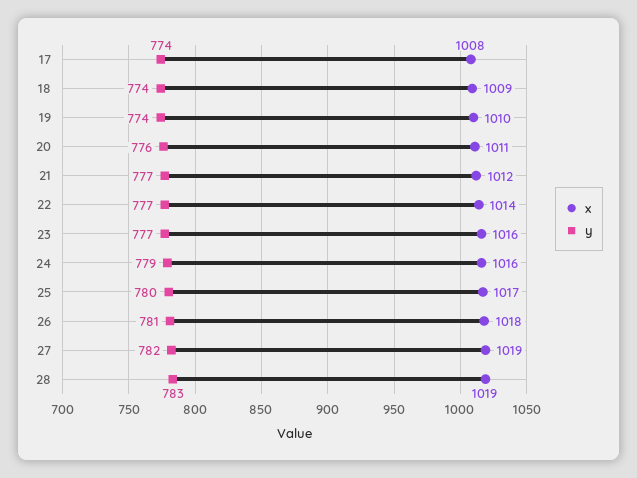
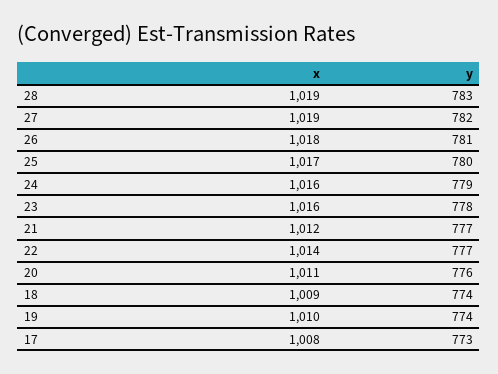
y, 17: 774 -> 773
y, 23: 777 -> 778

